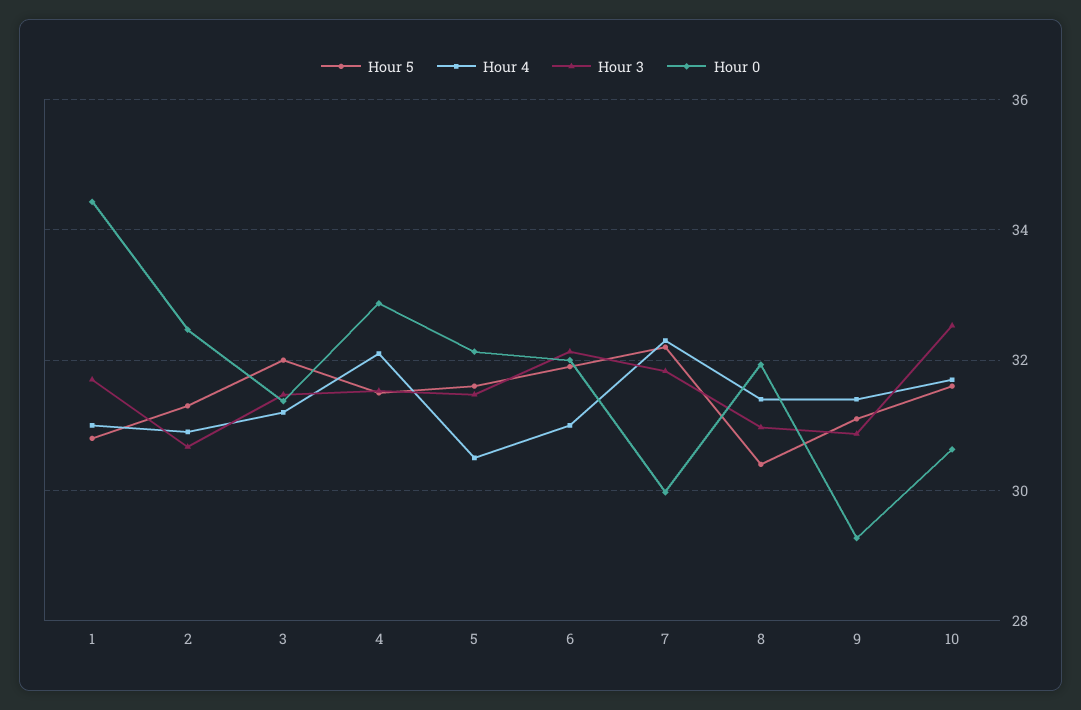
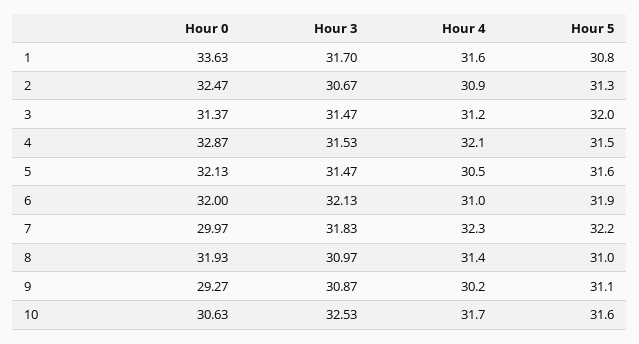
Hour 4, 1: 31 -> 31.6
Hour 0, 1: 34.4 -> 33.63
Hour 5, 8: 30.4 -> 31
Hour 4, 9: 31.4 -> 30.2

